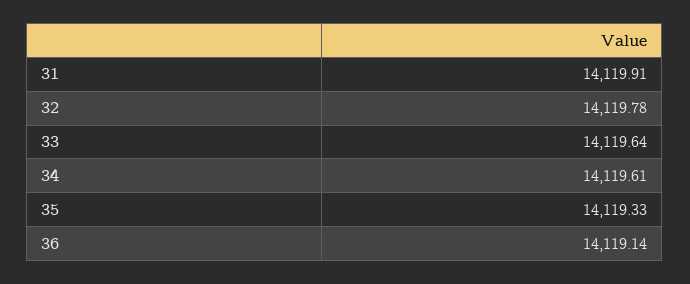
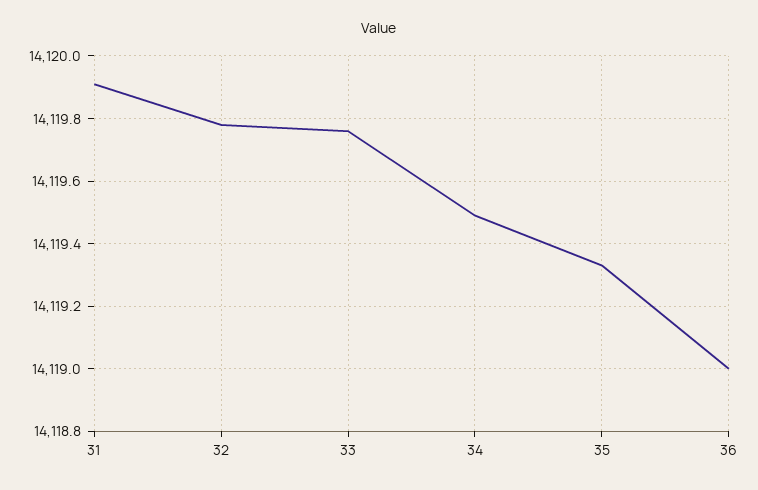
33: 14119.64 -> 14119.75
34: 14119.61 -> 14119.5
36: 14119.14 -> 14119

